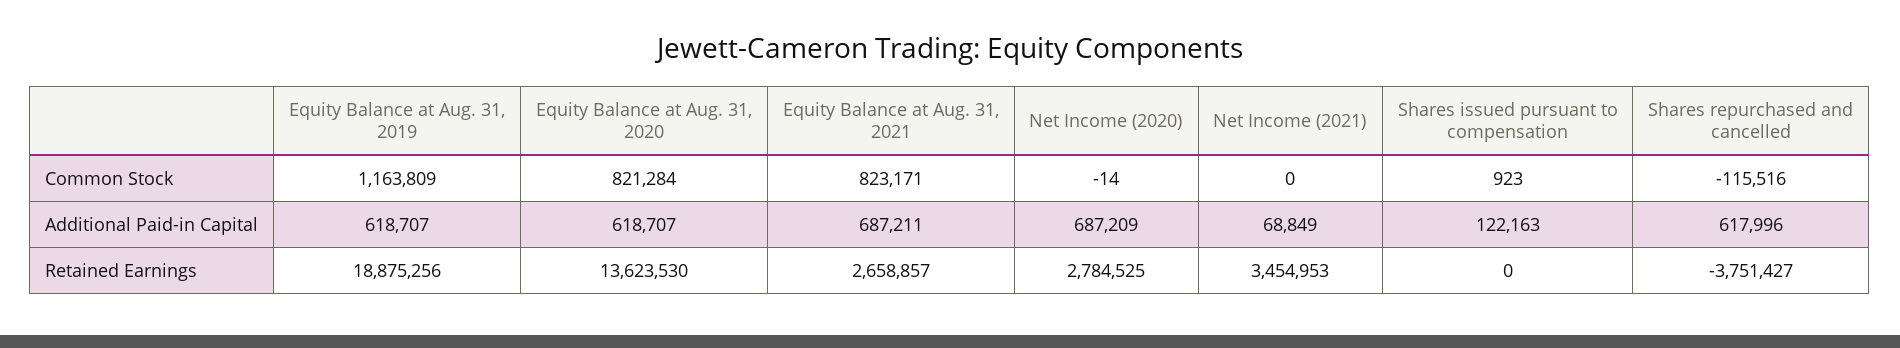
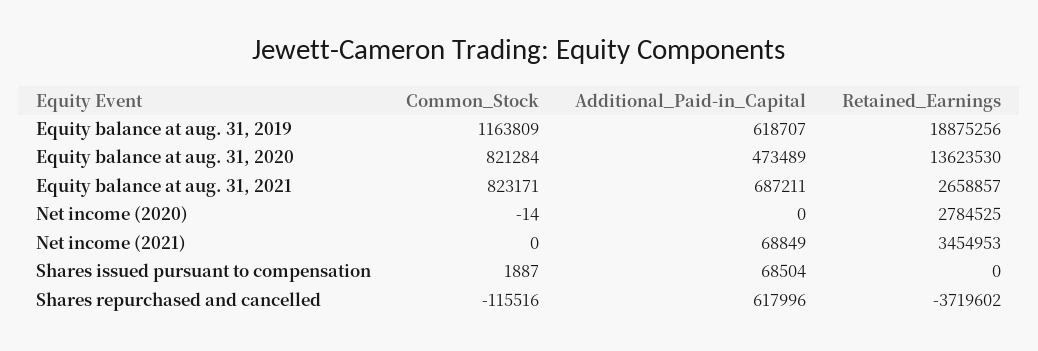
Shares issued pursuant to compensation, Common Stock: 923 -> 1887
Equity Balance at Aug. 31, 2020, Additional Paid-in Capital: 618707 -> 473489
Net Income (2020), Additional Paid-in Capital: 687209 -> 0
Shares issued pursuant to compensation, Additional Paid-in Capital: 122163 -> 68504
Shares repurchased and cancelled, Retained Earnings: -3751427 -> -3719602

